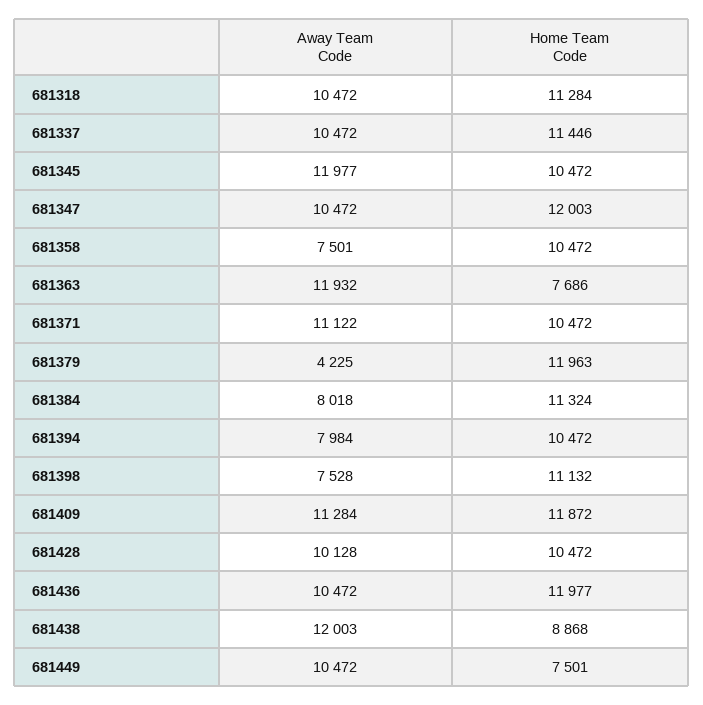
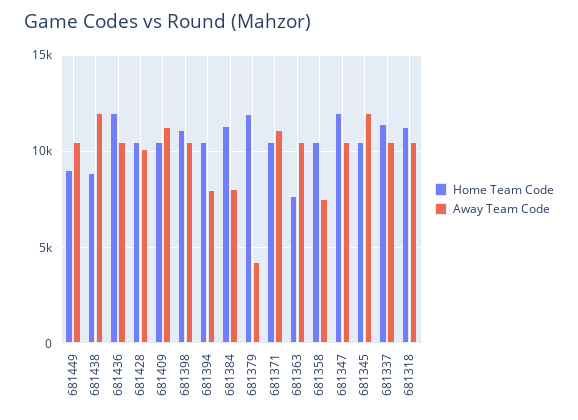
Away Team Code, 681363: 11932 -> 10500
Away Team Code, 681398: 7528 -> 10500
Home Team Code, 681409: 11872 -> 10500
Home Team Code, 681449: 7501 -> 9000

